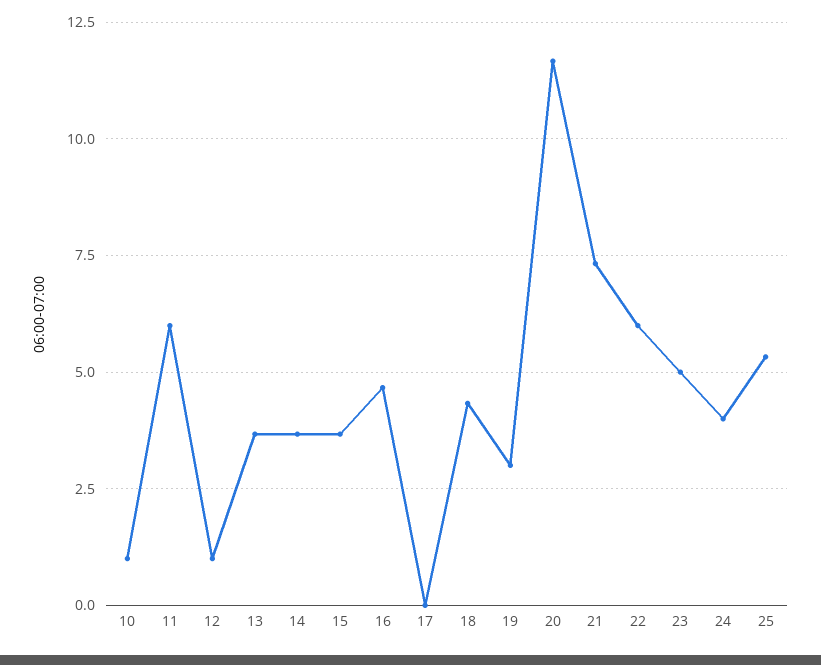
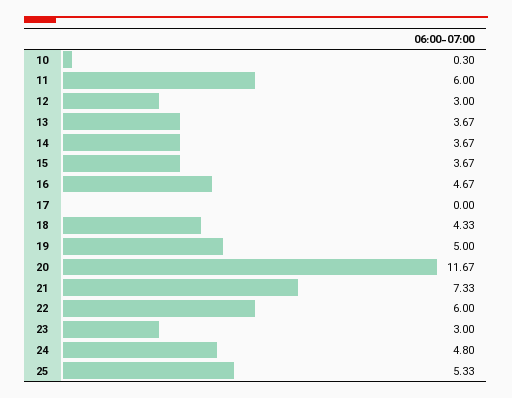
10: 1 -> 0.3
12: 1 -> 3
19: 3 -> 5
23: 5 -> 3
24: 4 -> 4.8

